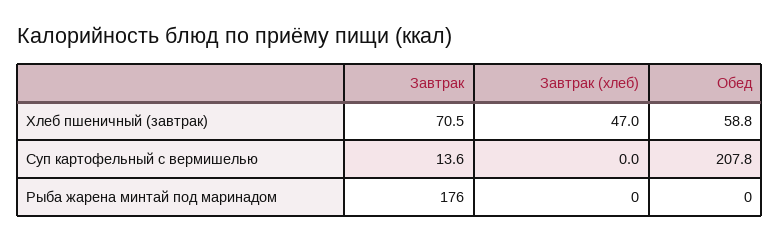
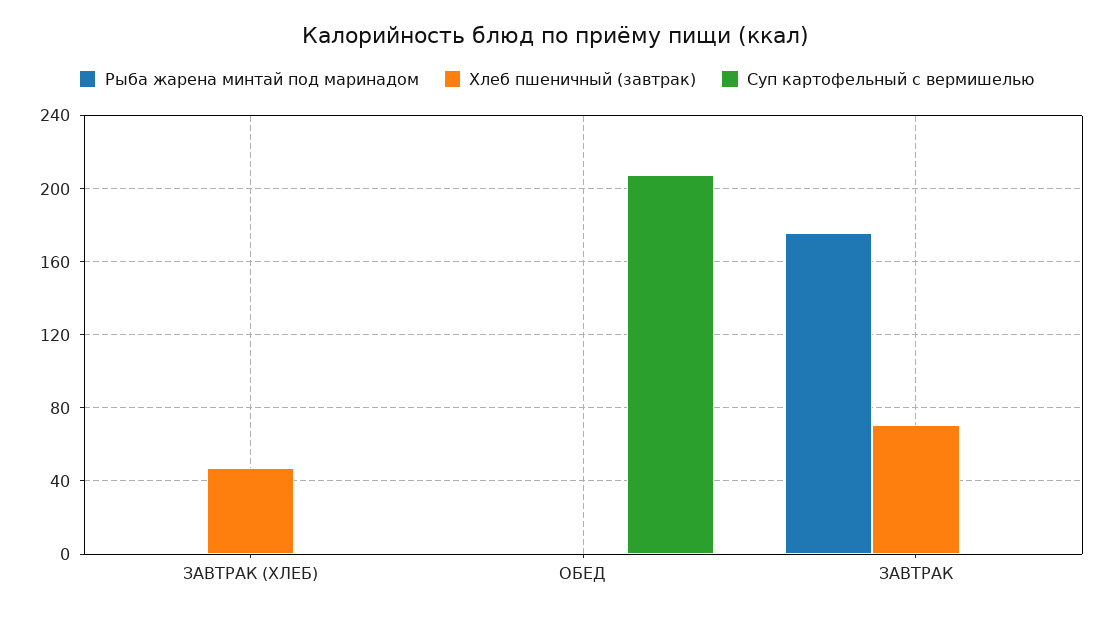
Хлеб пшеничный (завтрак), Обед: 58.8 -> 0
Суп картофельный с вермишелью, Завтрак: 13.6 -> 0

